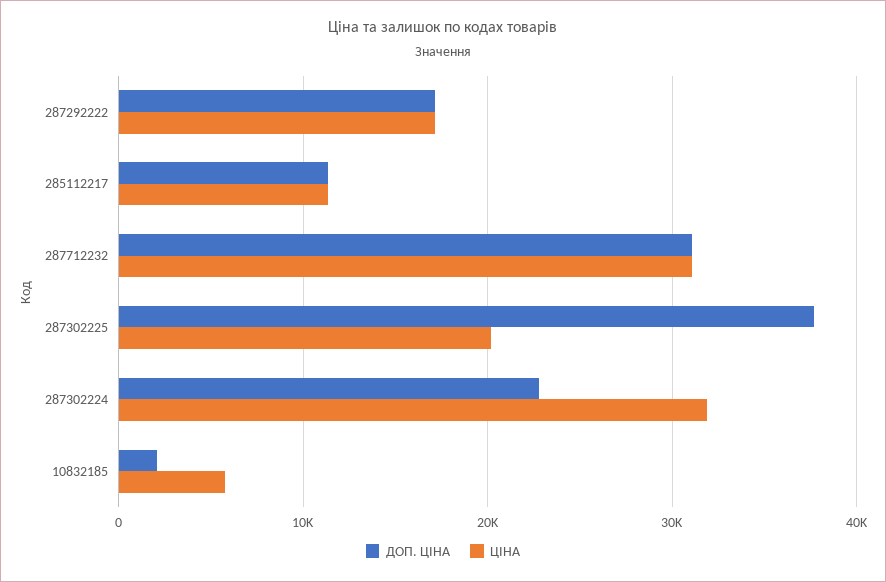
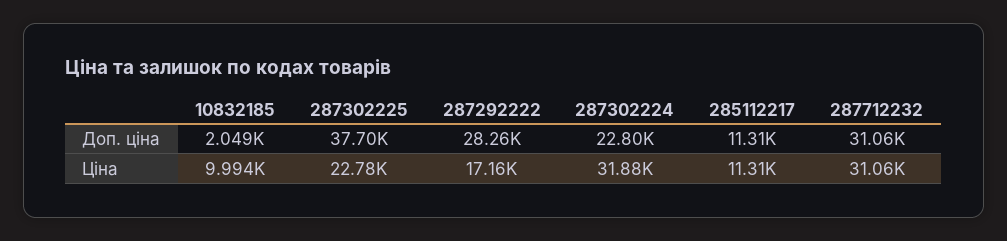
ДОП. ЦІНА, 287292222: 17000 -> 28260
ЦІНА, 287302225: 20000 -> 22780
ЦІНА, 10832185: 6000 -> 9994

